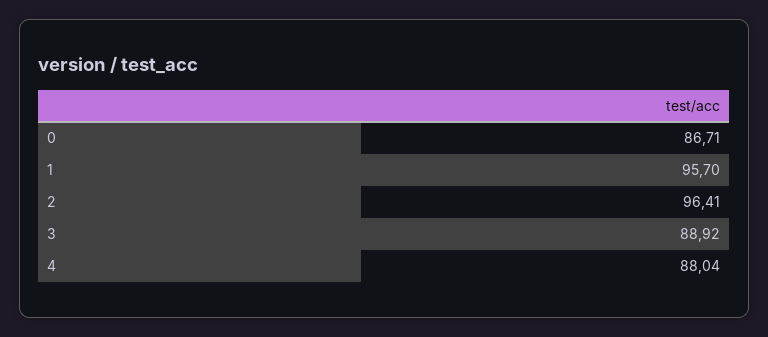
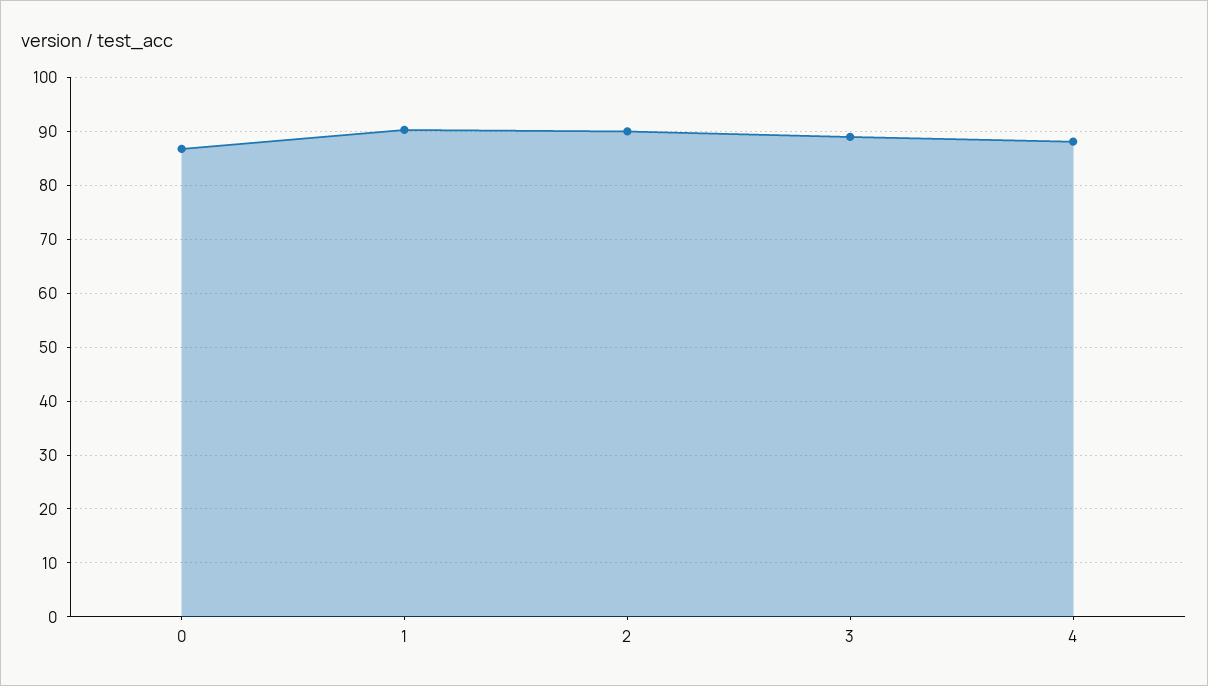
1: 95.7 -> 90
2: 96.41 -> 90

